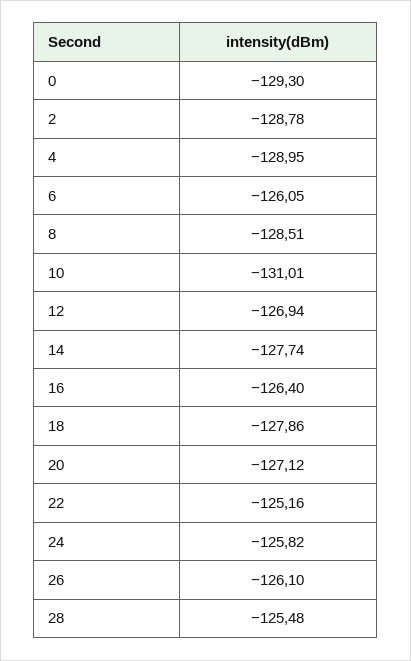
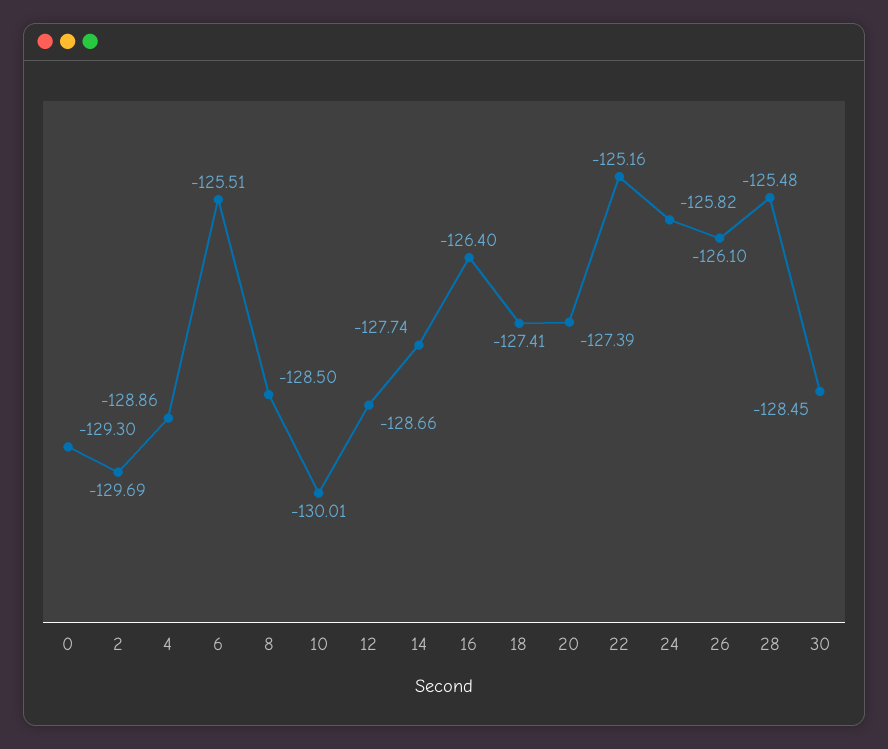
2: -128.78 -> -129.69
4: -128.95 -> -128.86
6: -126.05 -> -125.51
8: -128.51 -> -128.5
10: -131.01 -> -130.01
12: -126.94 -> -128.66
18: -127.86 -> -127.41
20: -127.12 -> -127.39
30: none -> -128.45

